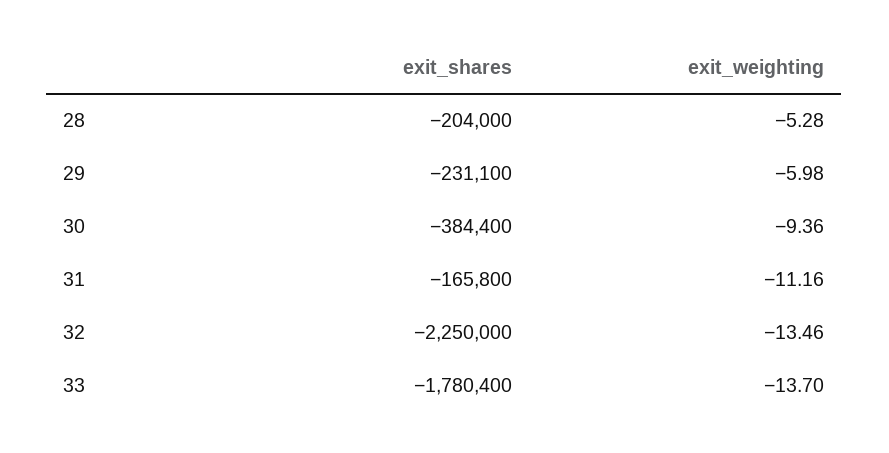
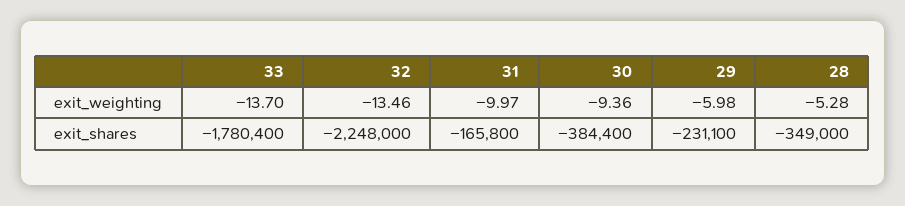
exit_shares, 28: -204000 -> -349000
exit_weighting, 31: -11.16 -> -9.97
exit_shares, 32: -2250000 -> -2248000

